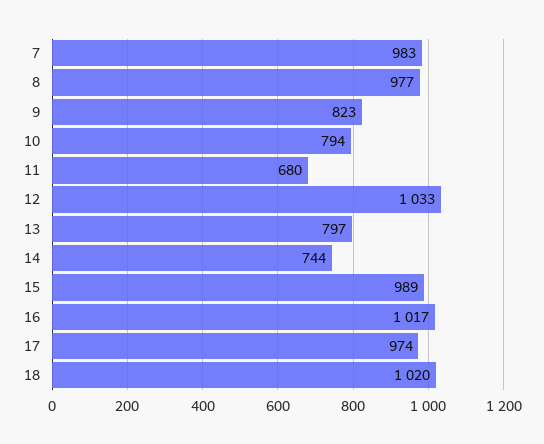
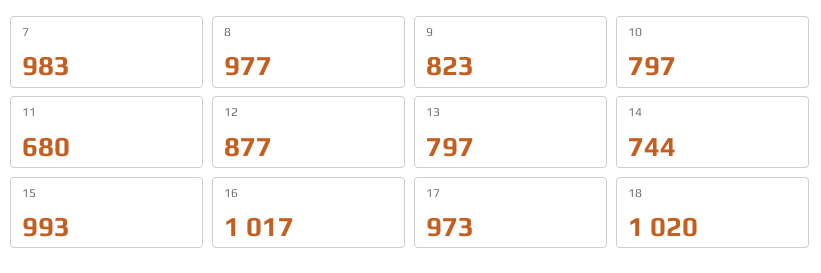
10: 794 -> 797
12: 1033 -> 877
15: 989 -> 993
17: 974 -> 973

